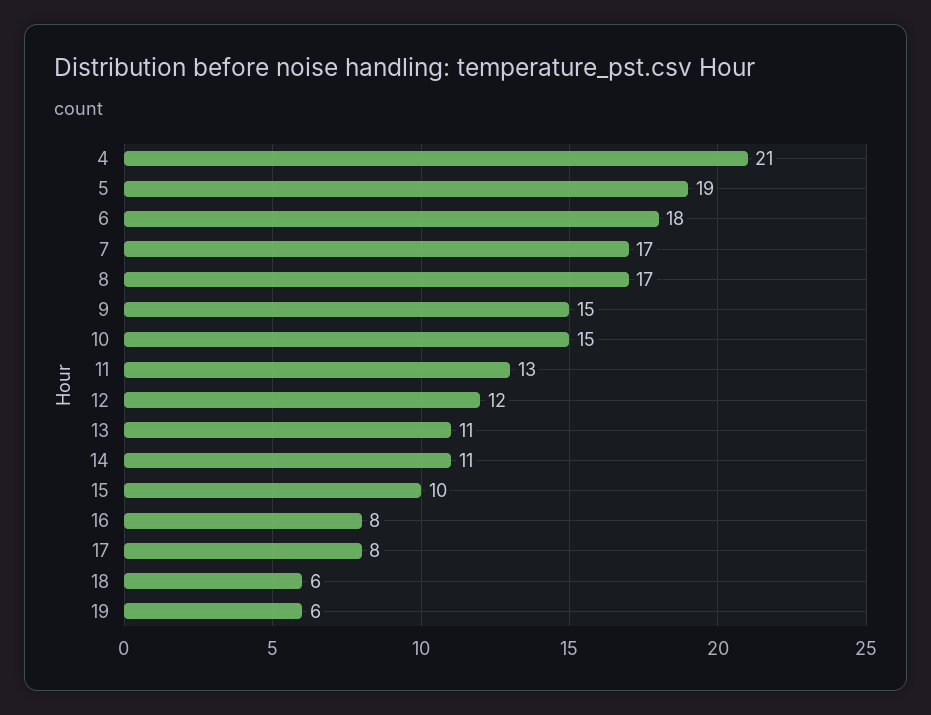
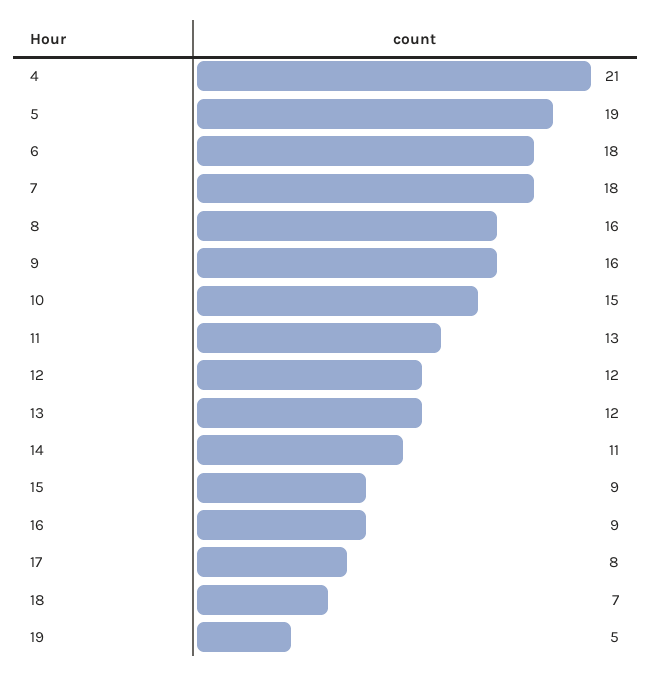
7: 17 -> 18
8: 17 -> 16
9: 15 -> 16
13: 11 -> 12
15: 10 -> 9
16: 8 -> 9
18: 6 -> 7
19: 6 -> 5

